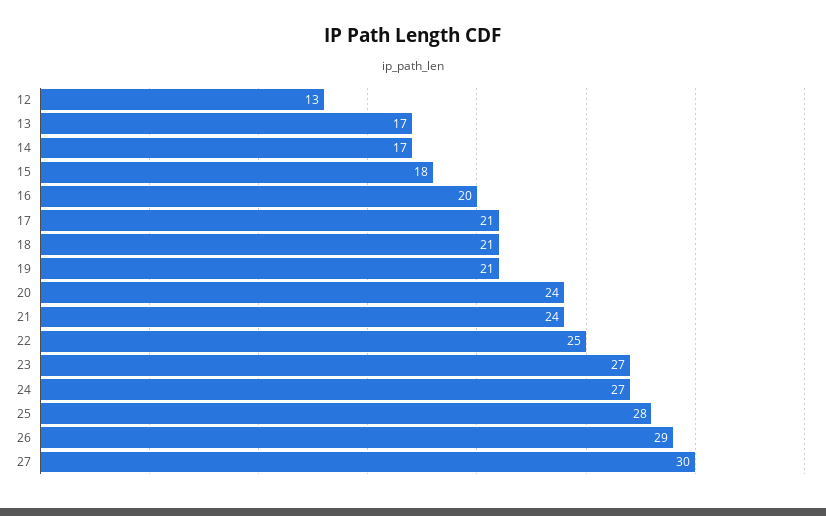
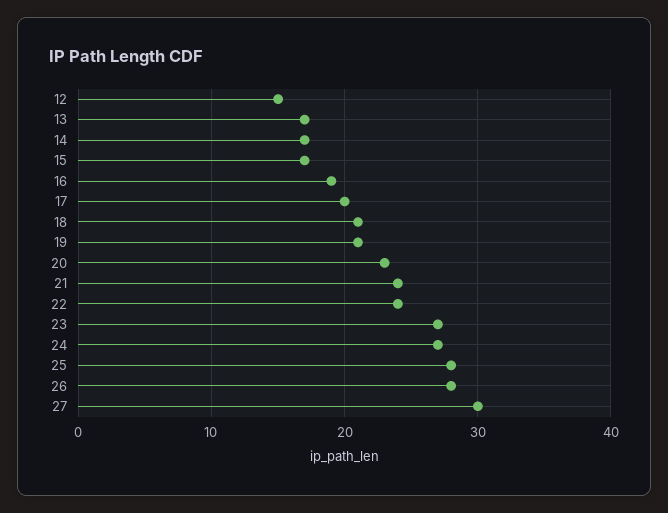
12: 13 -> 15
15: 18 -> 17
16: 20 -> 19
17: 21 -> 20
20: 24 -> 23
22: 25 -> 24
26: 29 -> 28

